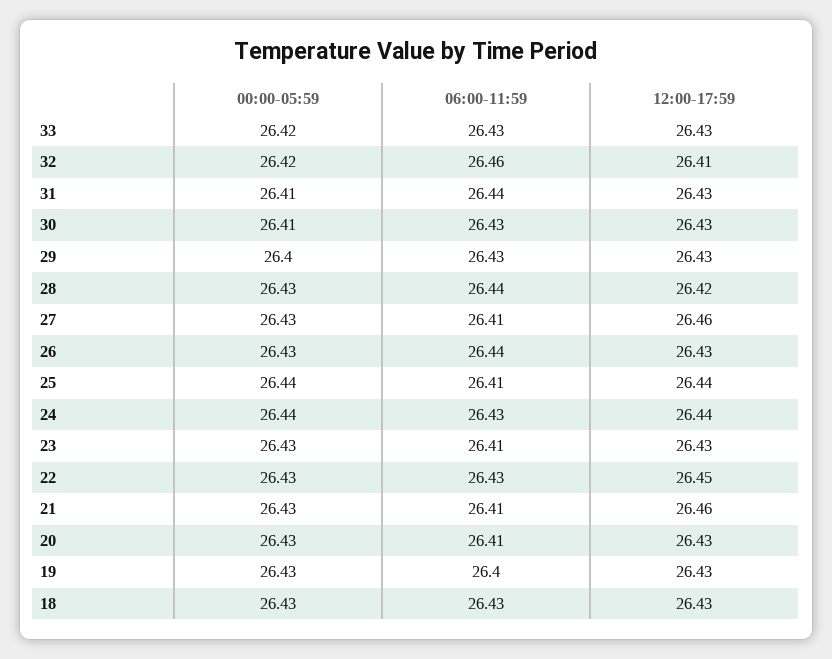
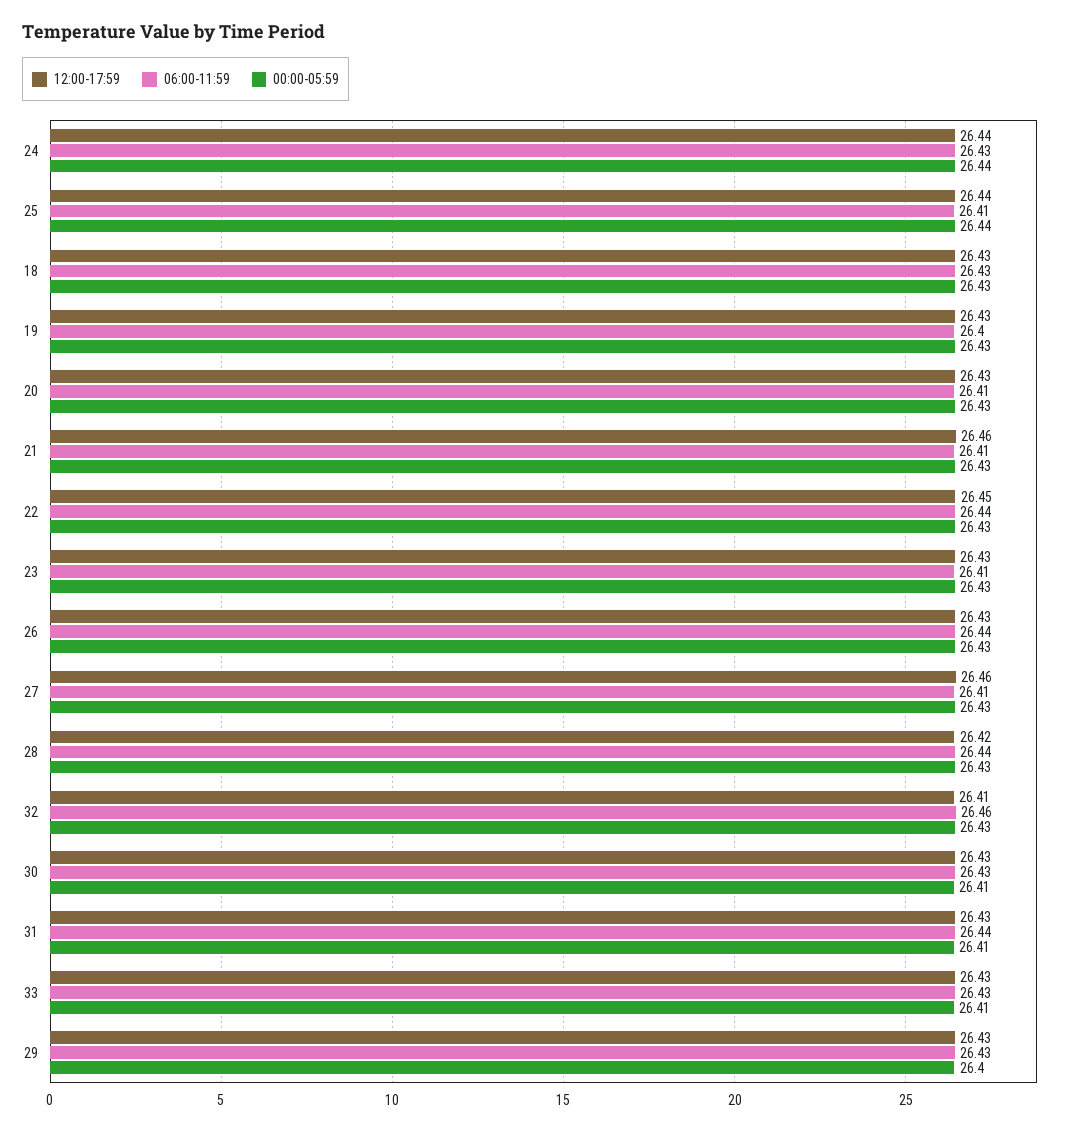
00:00-05:59, 33: 26.42 -> 26.41
00:00-05:59, 32: 26.42 -> 26.43
06:00-11:59, 22: 26.43 -> 26.44

